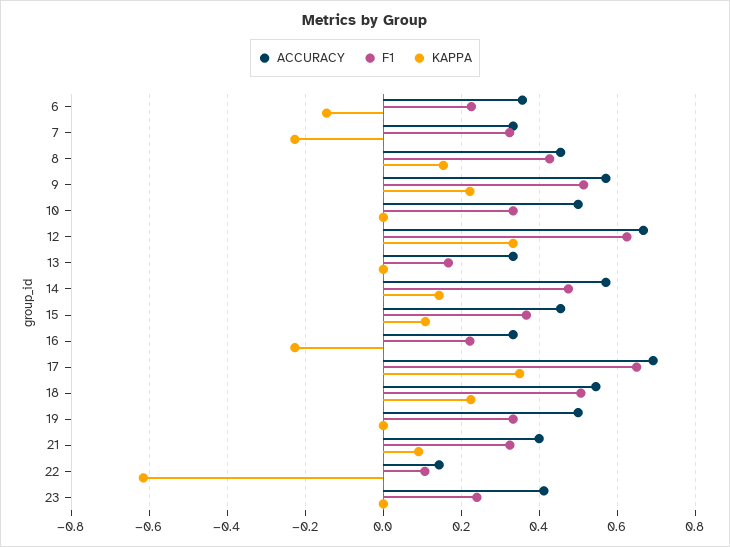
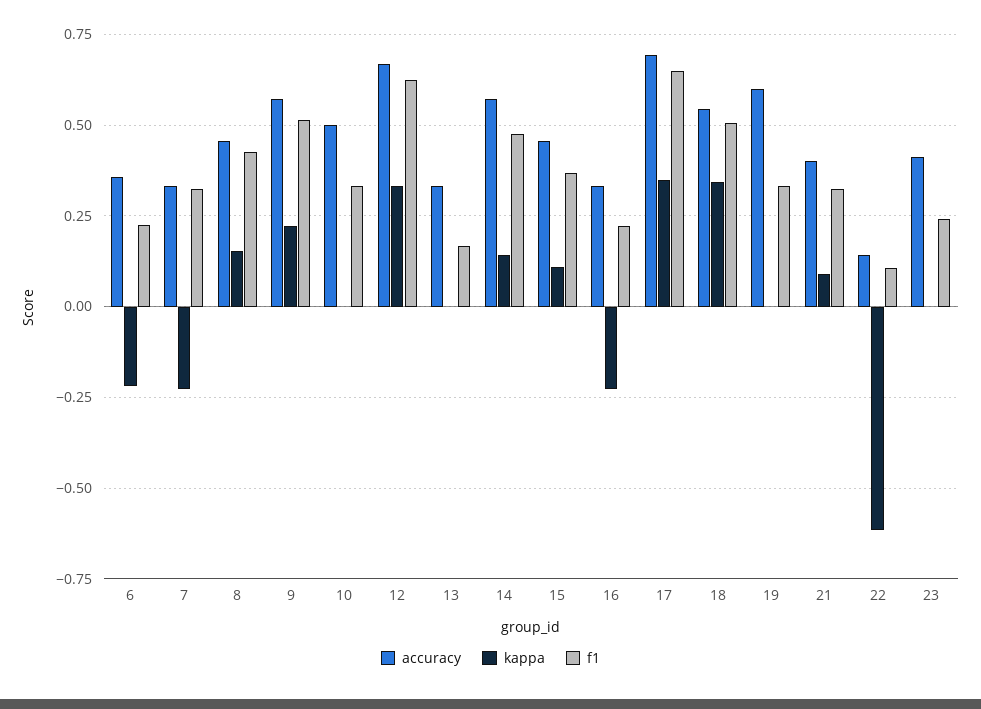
KAPPA, 6: -0.14 -> -0.225
KAPPA, 18: 0.22 -> 0.35
ACCURACY, 19: 0.5 -> 0.6

